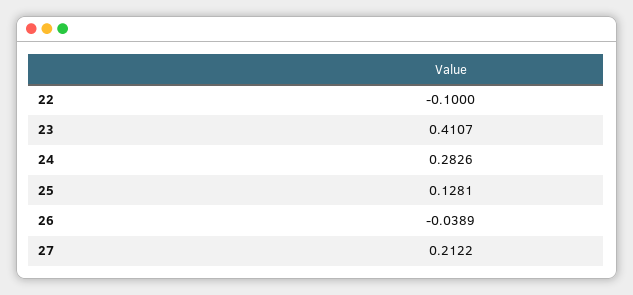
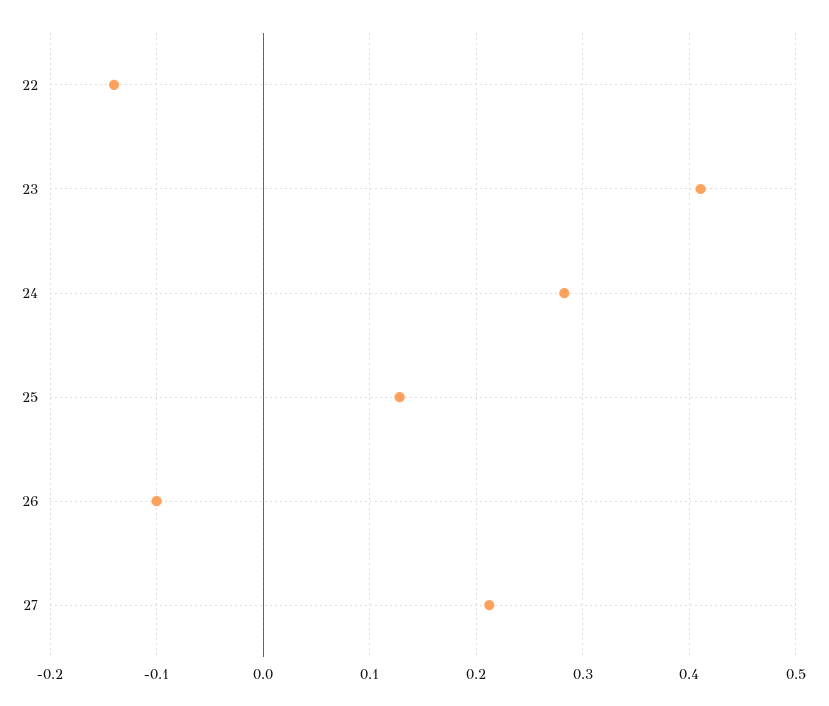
22: -0.1 -> -0.14
26: -0.0389 -> -0.1

